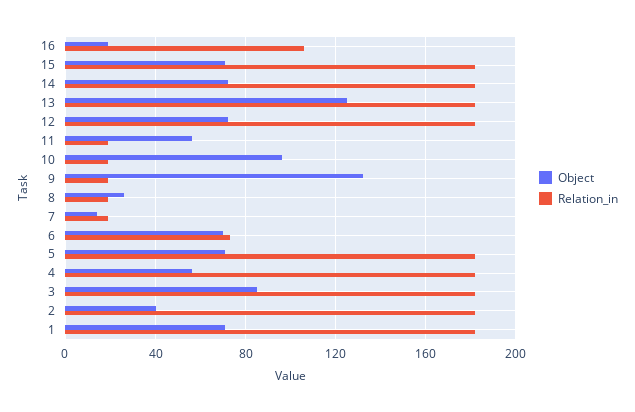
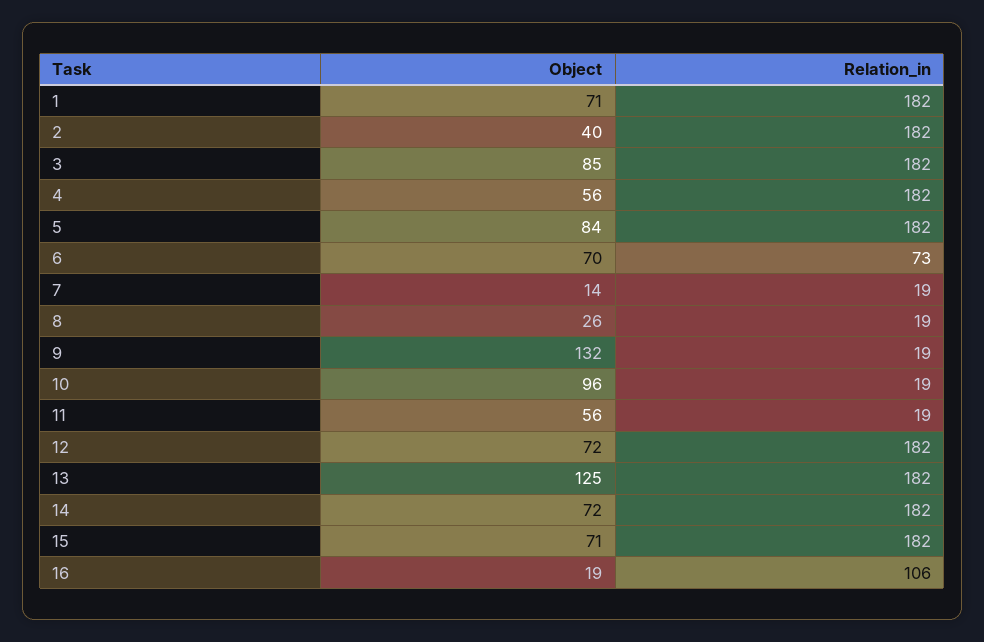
Object, 5: 70 -> 84

